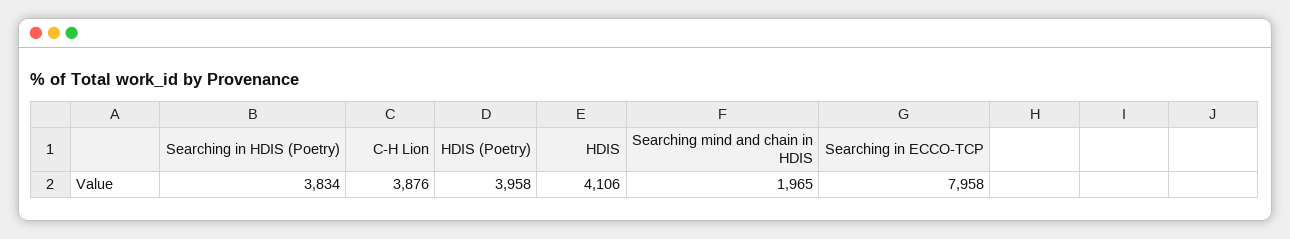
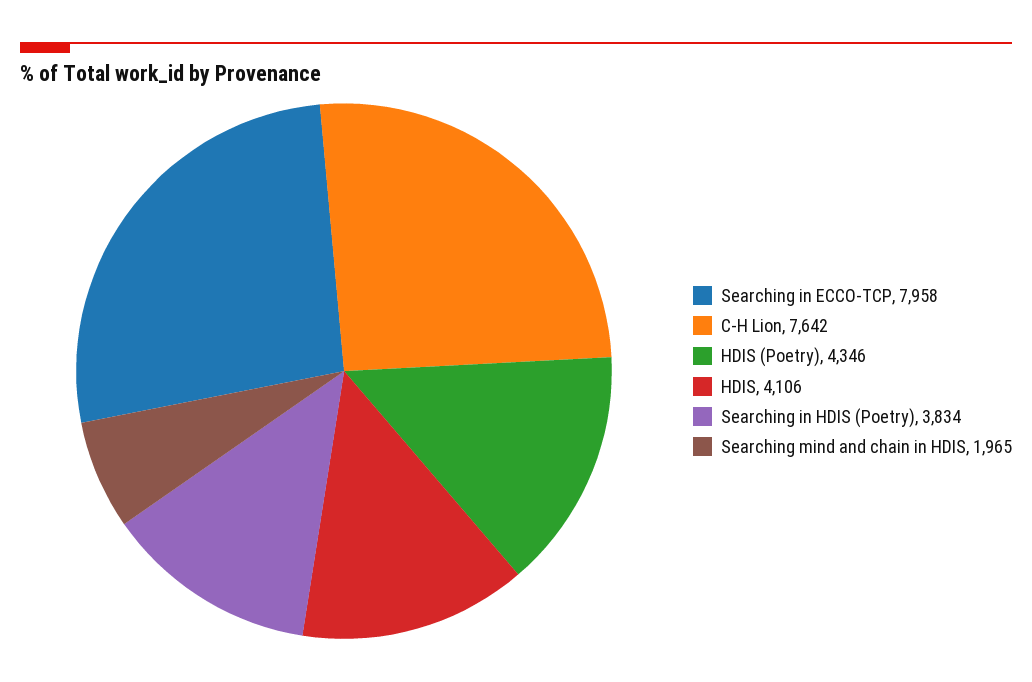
C-H Lion: 3876 -> 7642
HDIS (Poetry): 3958 -> 4346

